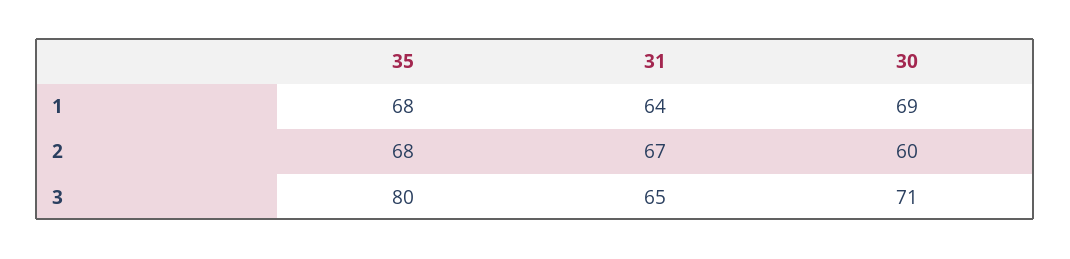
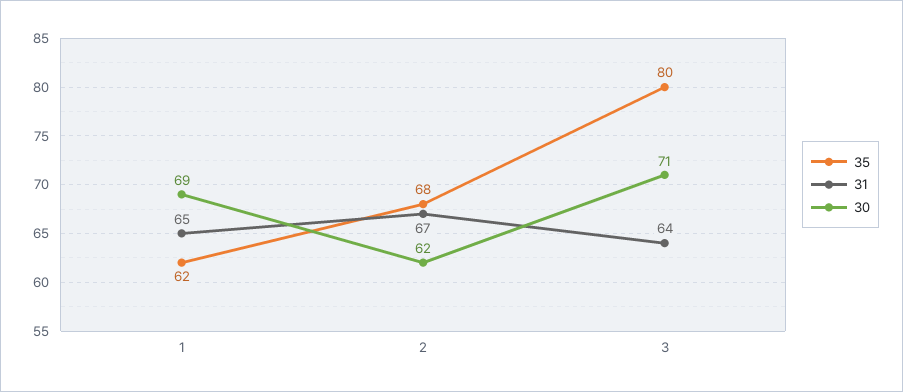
35, 1: 68 -> 62
31, 1: 64 -> 65
30, 2: 60 -> 62
31, 3: 65 -> 64

